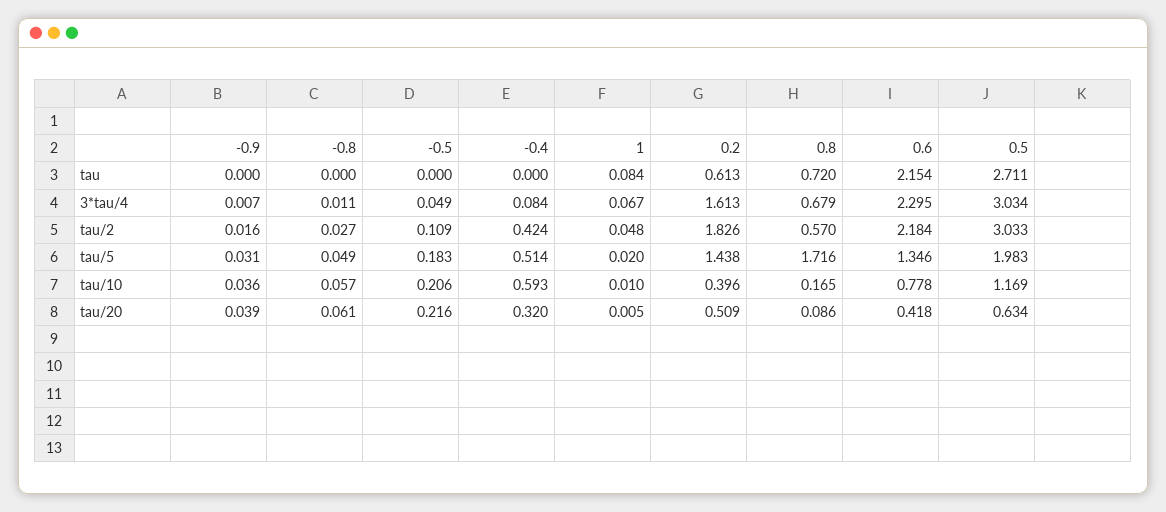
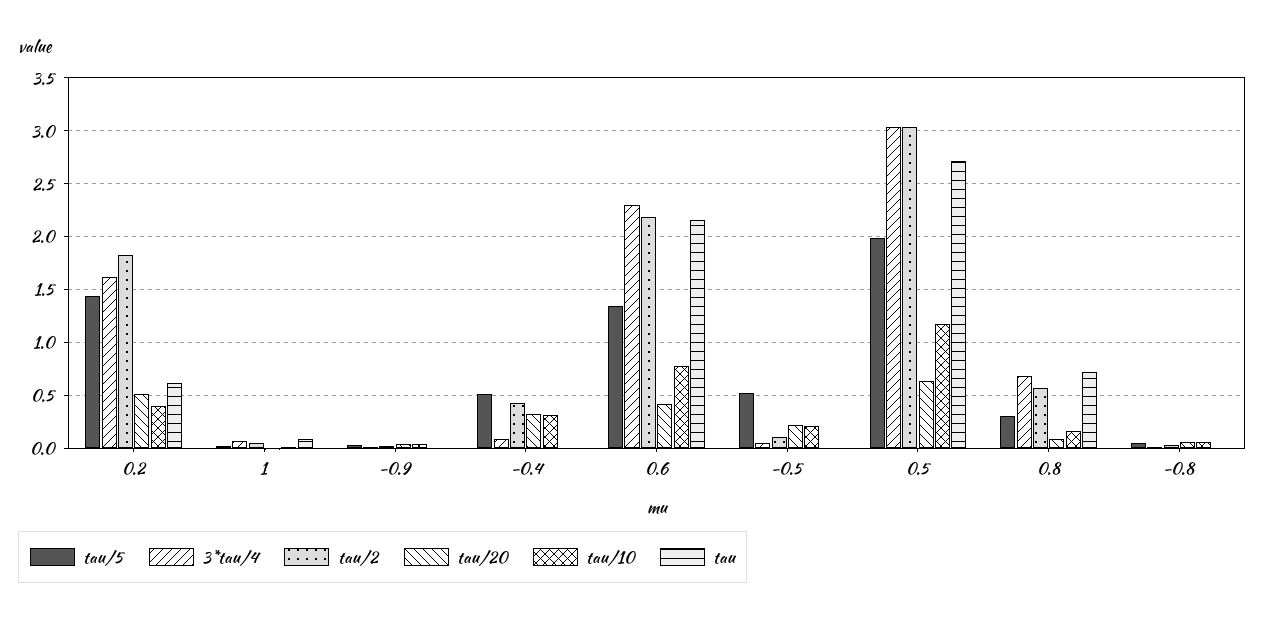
tau/5, -0.5: 0.183 -> 0.5
tau/5, 0.8: 1.716 -> 0.3
tau/10, -0.4: 0.593 -> 0.3

